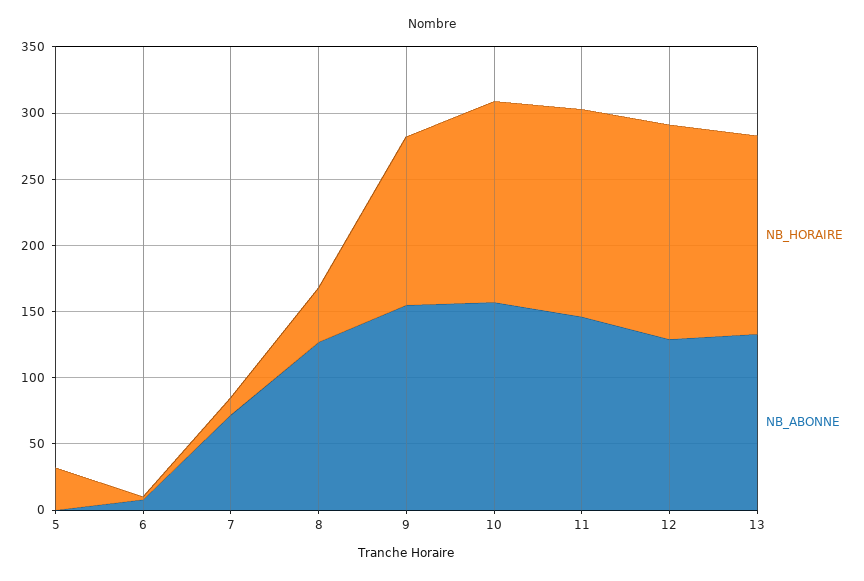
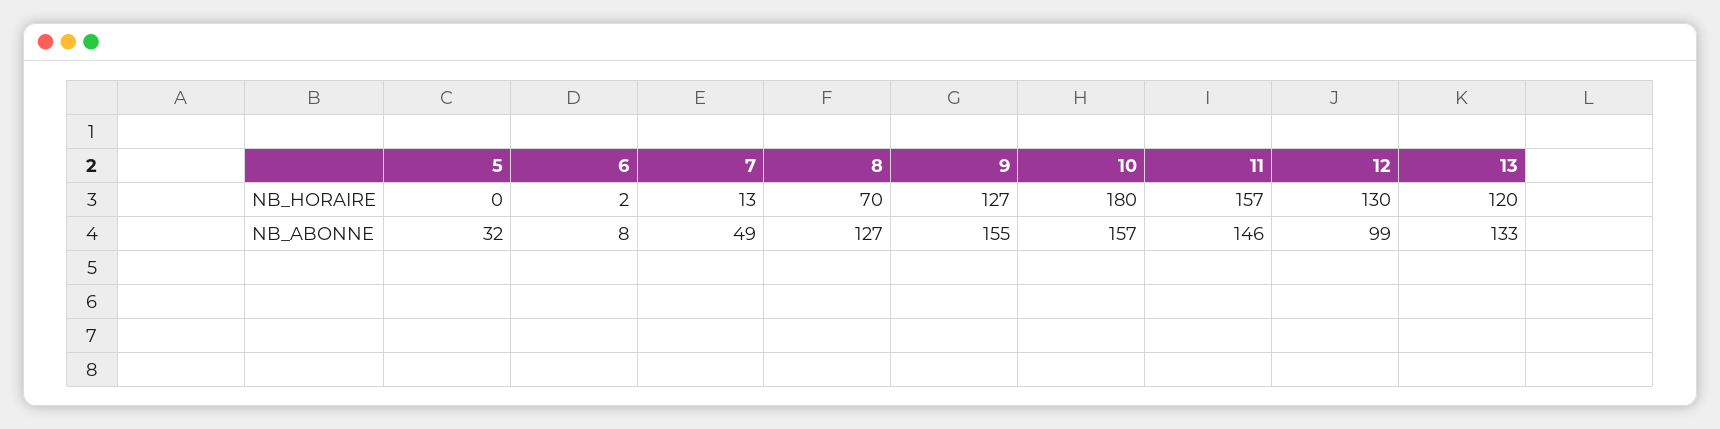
NB_HORAIRE, 5: 30 -> 0
NB_ABONNE, 5: 0 -> 32
NB_ABONNE, 7: 70 -> 49
NB_HORAIRE, 8: 40 -> 70
NB_HORAIRE, 10: 150 -> 180
NB_HORAIRE, 12: 160 -> 130
NB_ABONNE, 12: 130 -> 99
NB_HORAIRE, 13: 150 -> 120

